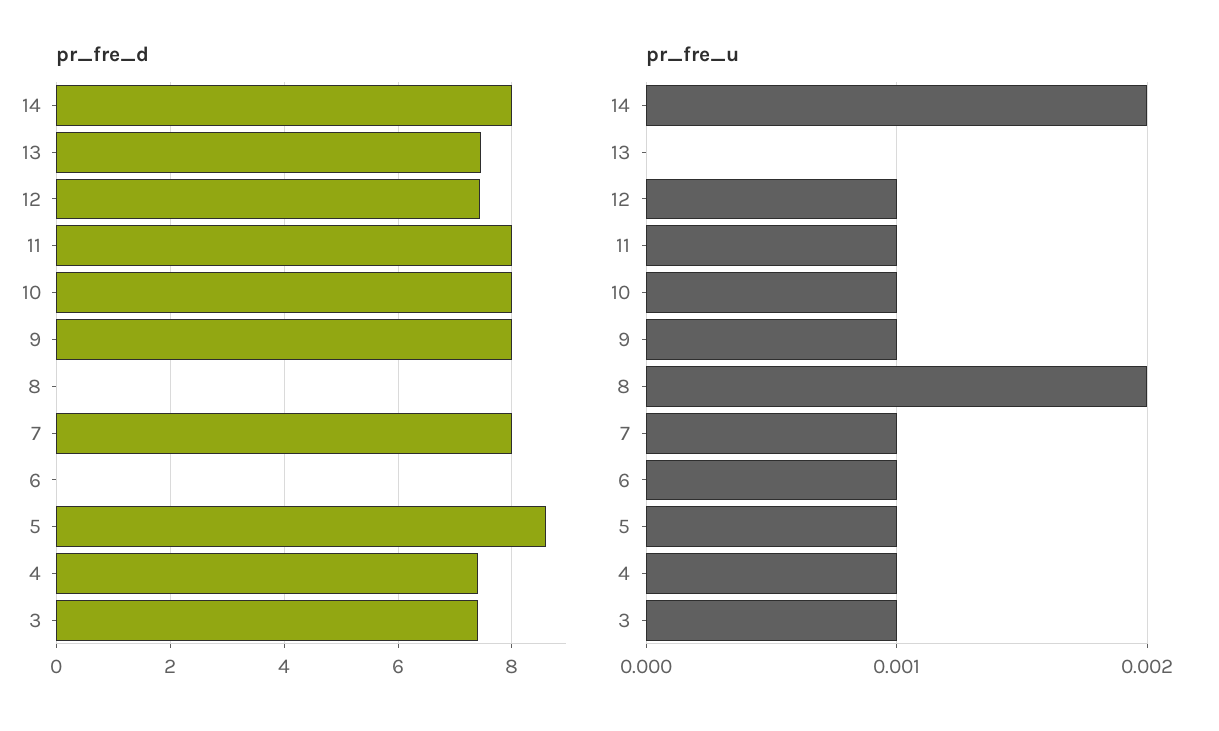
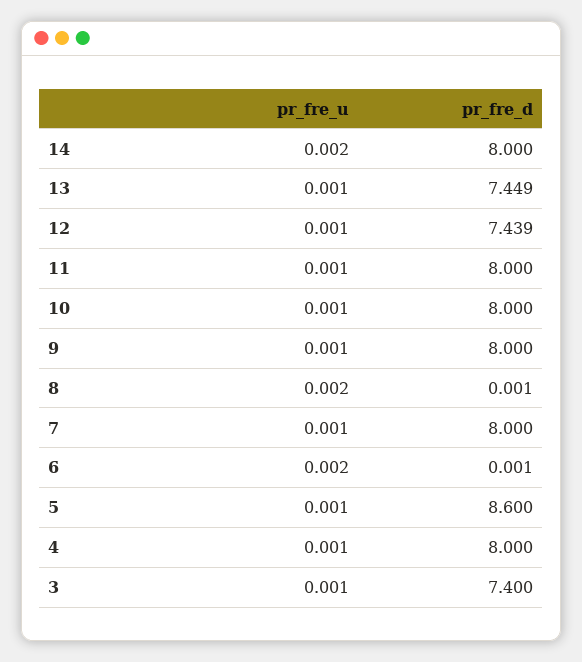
pr_fre_d, 4: 7.4 -> 8
pr_fre_u, 13: 0 -> 0.001
pr_fre_u, 6: 0.001 -> 0.002

